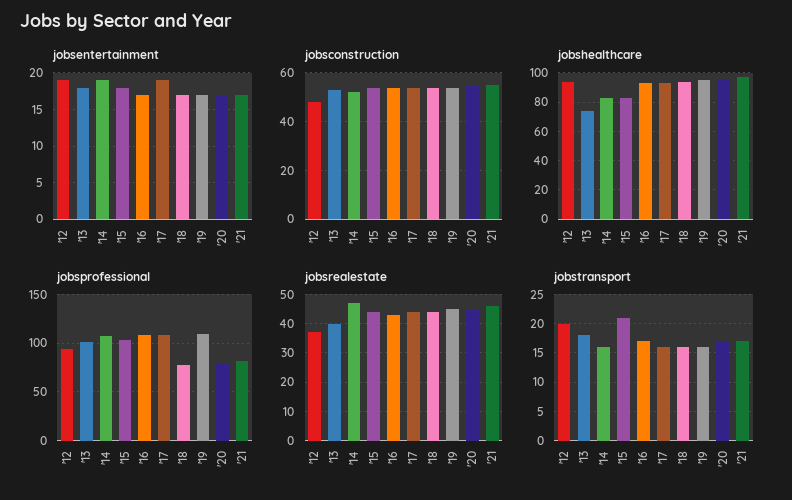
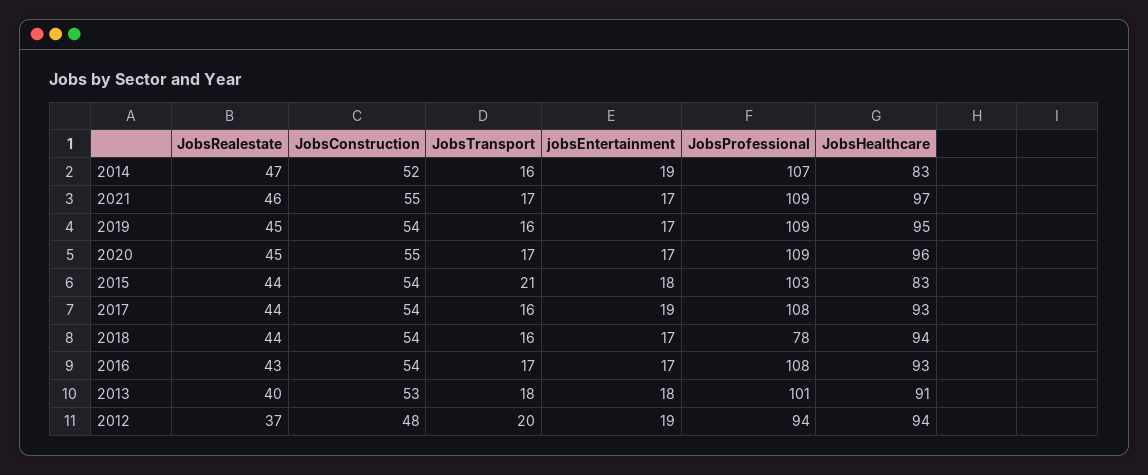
jobshealthcare, '13: 75 -> 91
jobsprofessional, '20: 80 -> 109
jobsprofessional, '21: 80 -> 109

